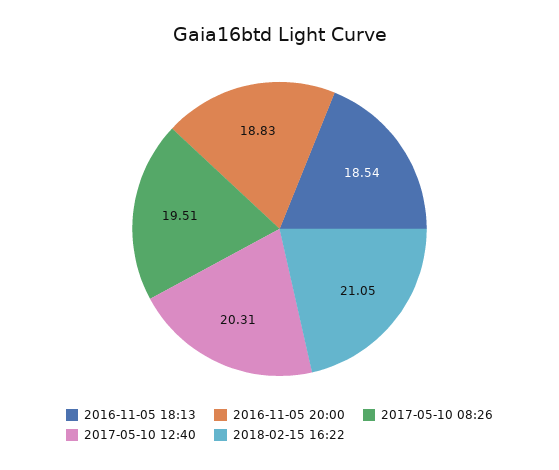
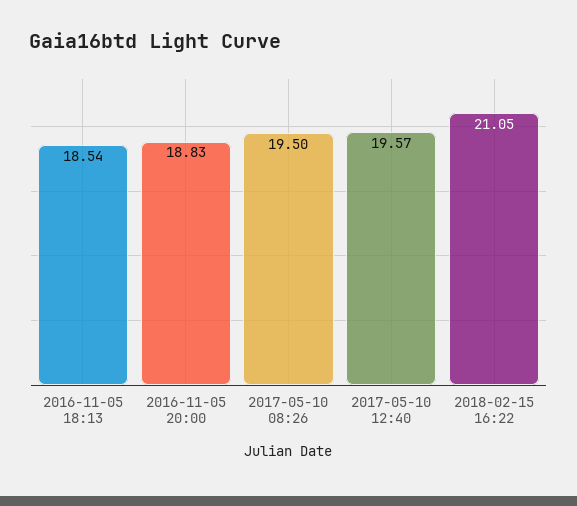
2017-05-10 08:26: 19.51 -> 19.5
2017-05-10 12:40: 20.31 -> 19.57

